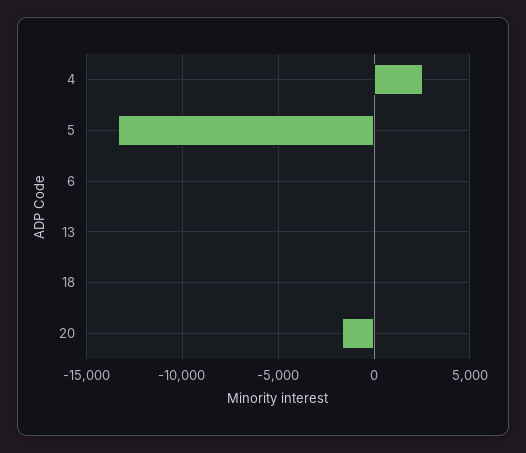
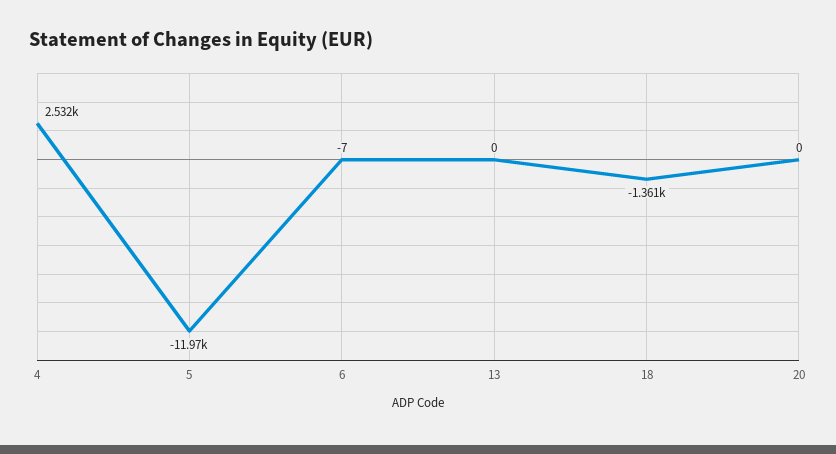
5: -13500 -> -11970
18: 0 -> -1361
20: -1500 -> 0

